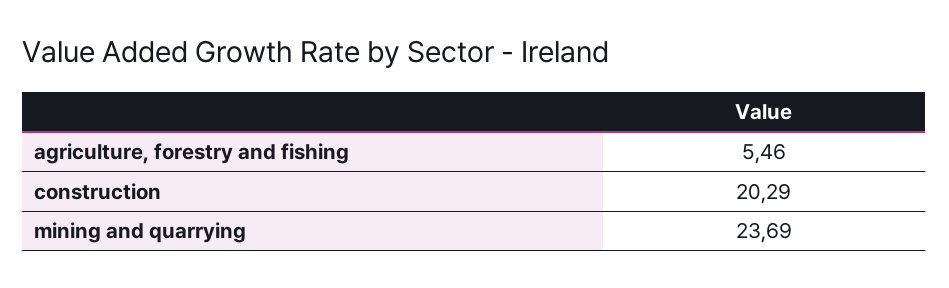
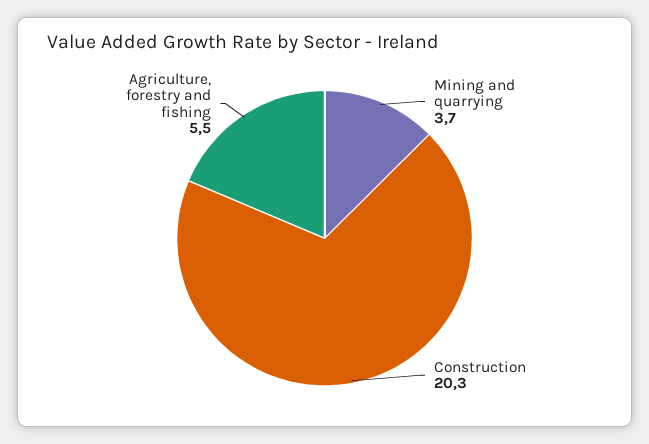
mining and quarrying: 23.69 -> 3.7

